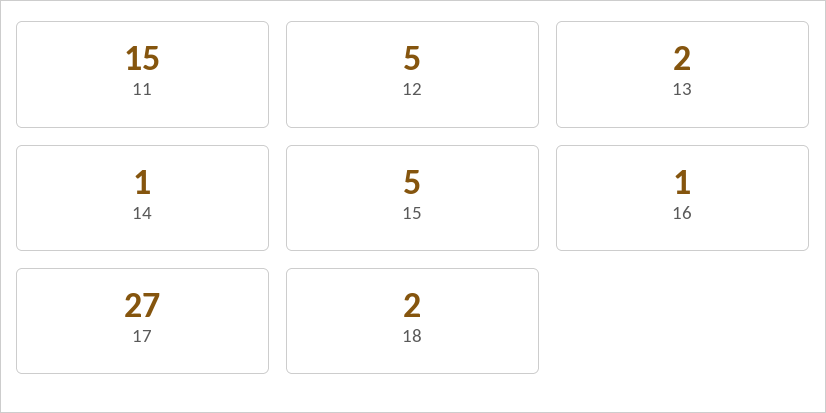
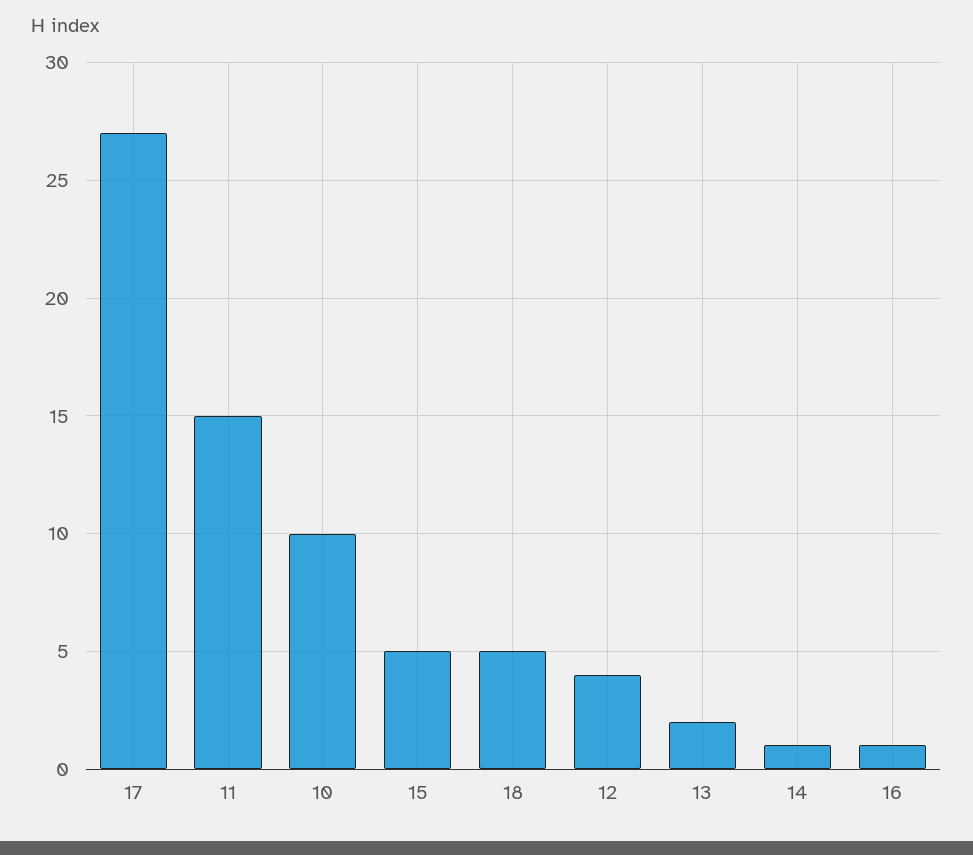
12: 5 -> 4
18: 2 -> 5
10: none -> 10

